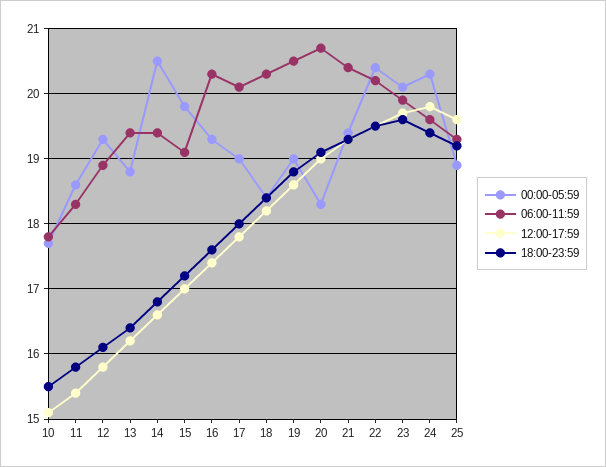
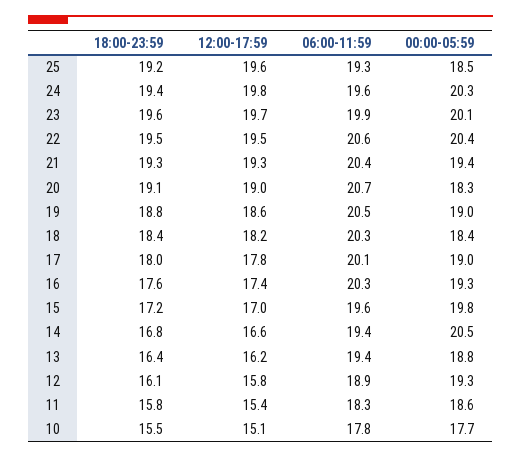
06:00-11:59, 15: 19.1 -> 19.6
06:00-11:59, 22: 20.2 -> 20.6
00:00-05:59, 25: 18.9 -> 18.5

